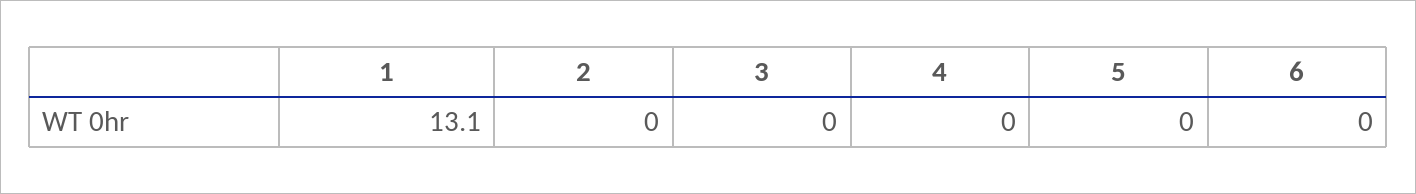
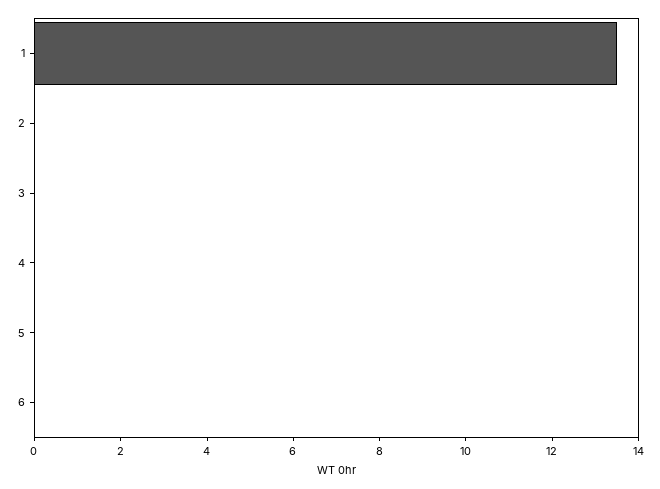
1: 13.1 -> 13.5

